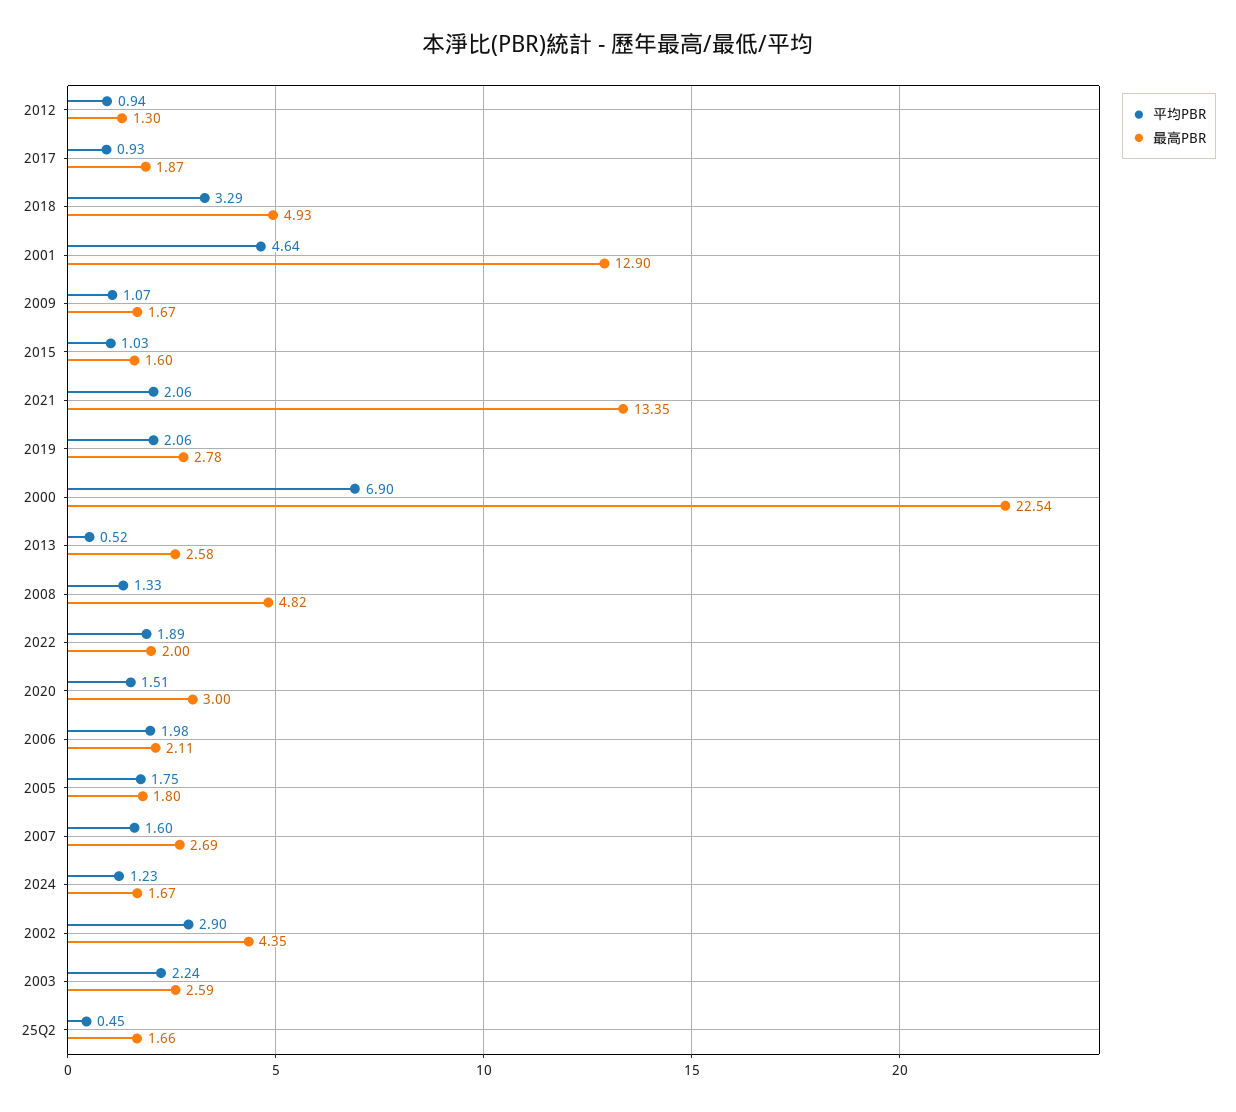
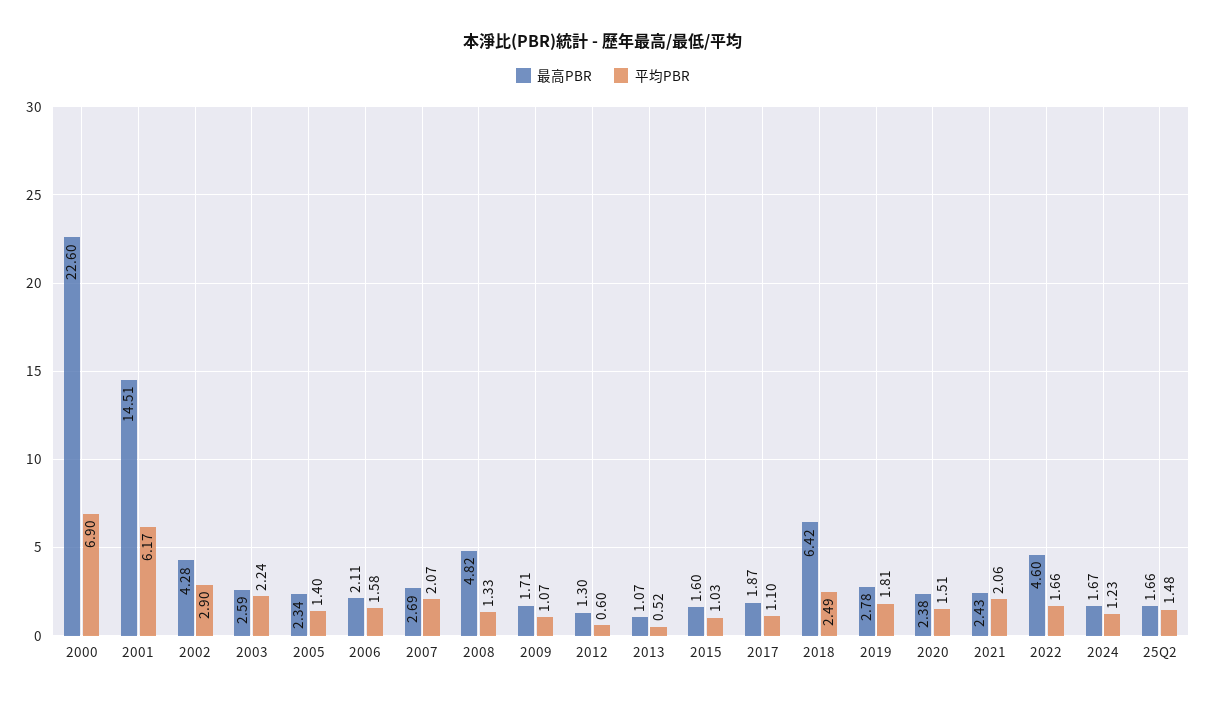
平均PBR, 2012: 0.94 -> 0.6
平均PBR, 2017: 0.93 -> 1.1
平均PBR, 2018: 3.29 -> 2.49
最高PBR, 2018: 4.93 -> 6.42
平均PBR, 2001: 4.64 -> 6.17
最高PBR, 2001: 12.9 -> 14.51
最高PBR, 2009: 1.67 -> 1.71
最高PBR, 2021: 13.35 -> 2.43
平均PBR, 2019: 2.06 -> 1.81
最高PBR, 2000: 22.54 -> 22.6
最高PBR, 2013: 2.58 -> 1.07
平均PBR, 2022: 1.89 -> 1.66
最高PBR, 2022: 2 -> 4.6
最高PBR, 2020: 3 -> 2.38
平均PBR, 2006: 1.98 -> 1.58
平均PBR, 2005: 1.75 -> 1.4
最高PBR, 2005: 1.8 -> 2.34
平均PBR, 2007: 1.6 -> 2.07
最高PBR, 2002: 4.35 -> 4.28
平均PBR, 25Q2: 0.45 -> 1.48

